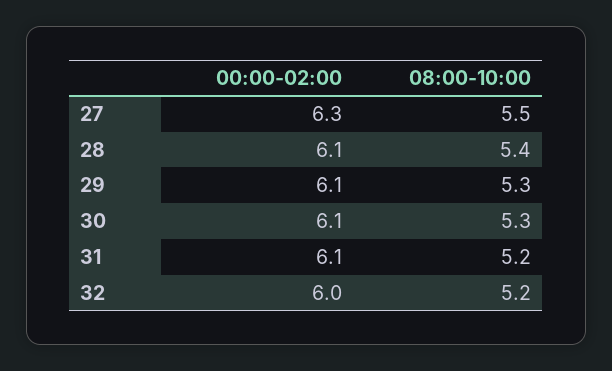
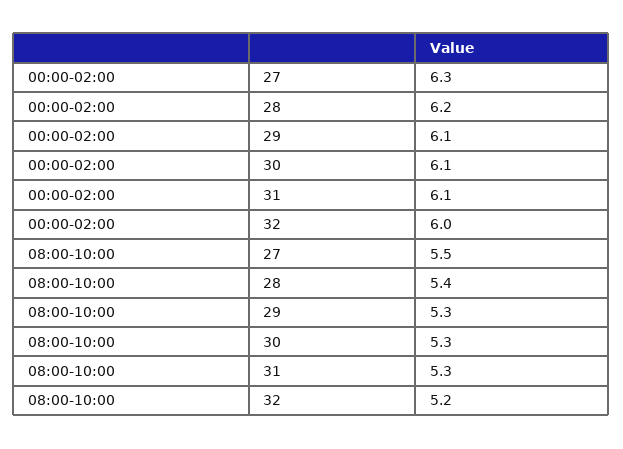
00:00-02:00, 28: 6.1 -> 6.2
08:00-10:00, 31: 5.2 -> 5.3

